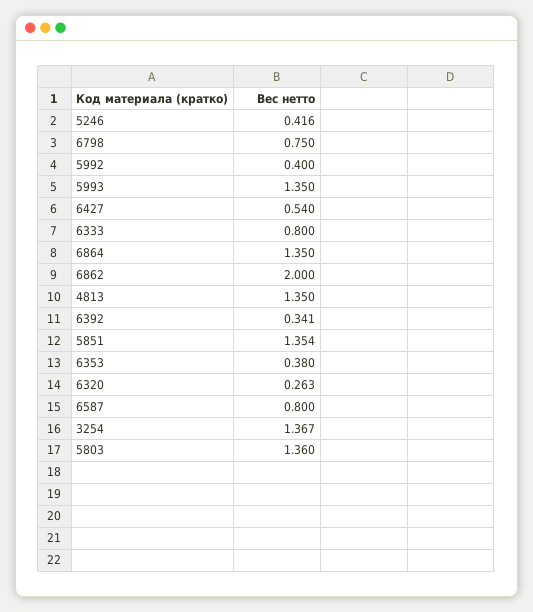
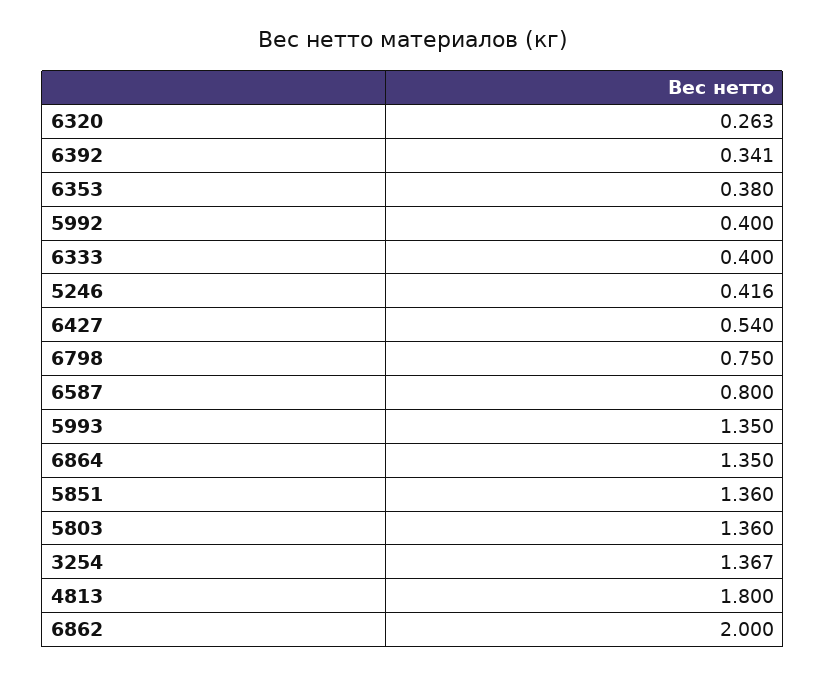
6333: 0.8 -> 0.4
4813: 1.35 -> 1.8
5851: 1.354 -> 1.36

